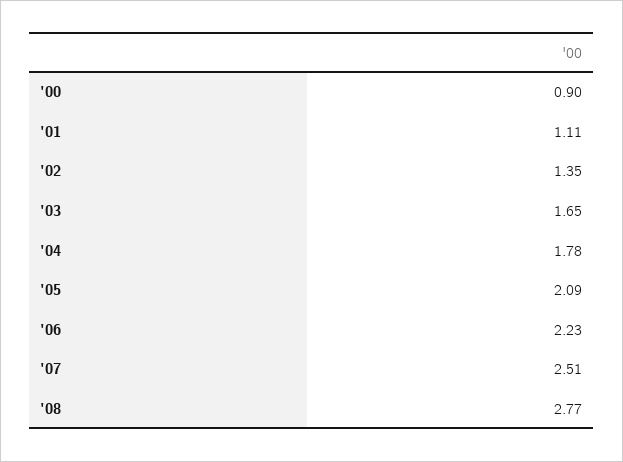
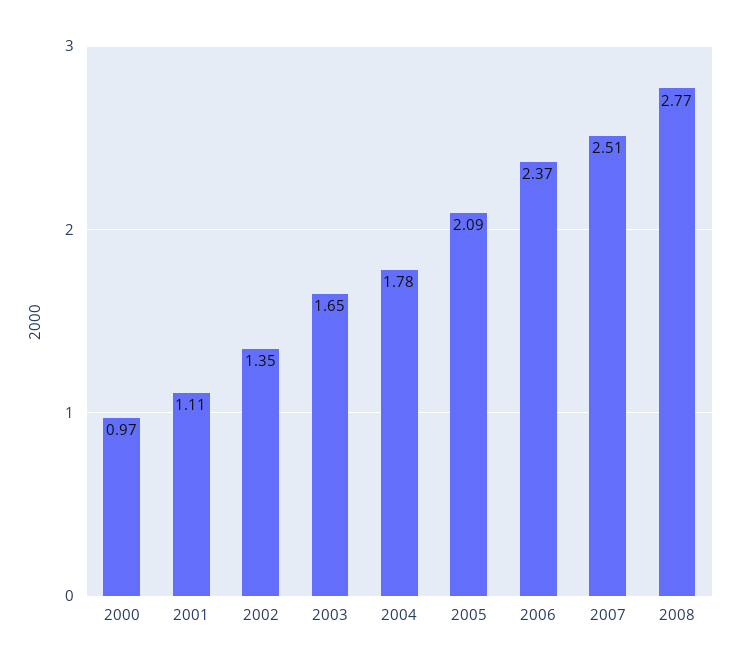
'00: 0.9 -> 0.97
'06: 2.23 -> 2.37

